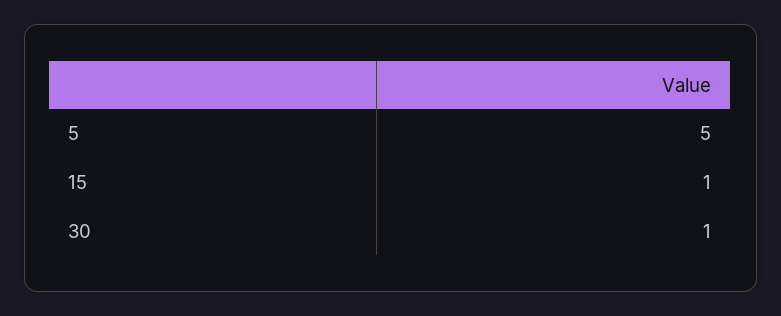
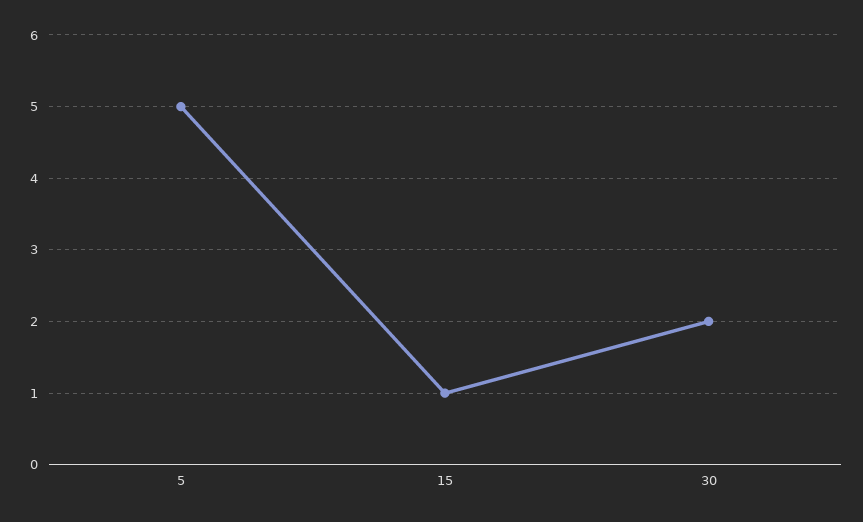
30: 1 -> 2

